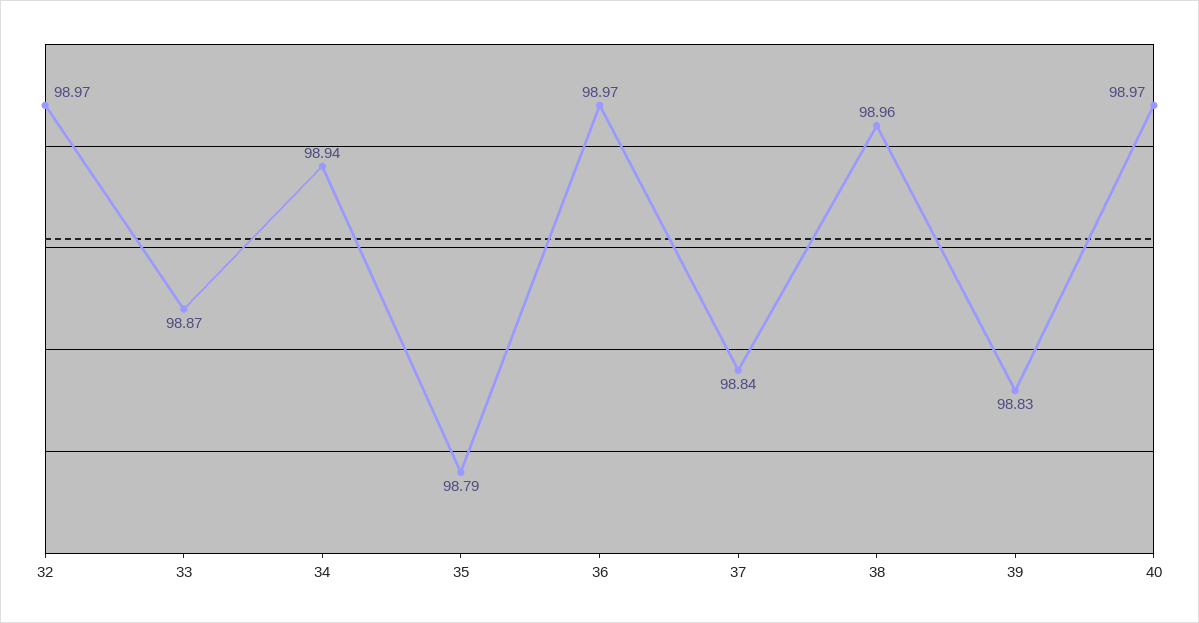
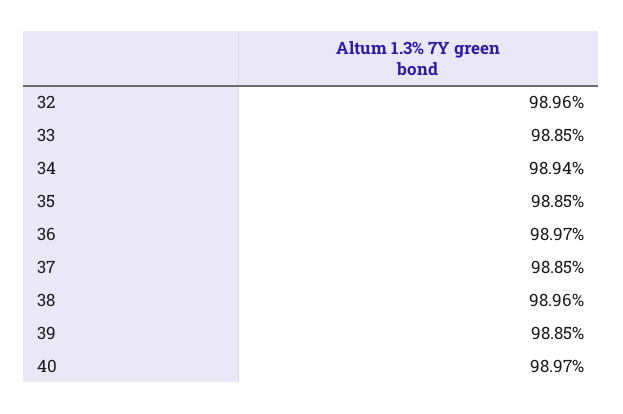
32: 98.97 -> 98.96
33: 98.87 -> 98.85
35: 98.79 -> 98.85
37: 98.84 -> 98.85
39: 98.83 -> 98.85

